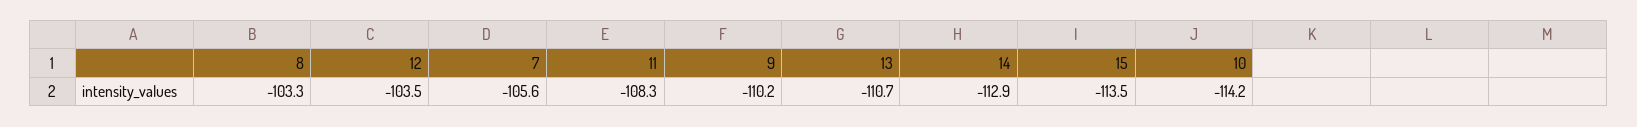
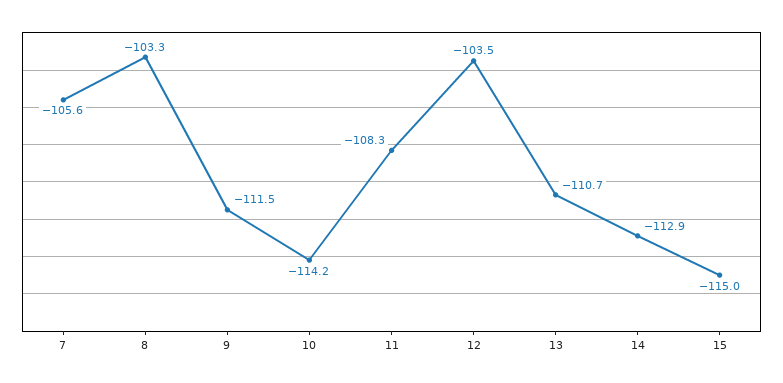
9: -110.2 -> -111.5
15: -113.5 -> -115

